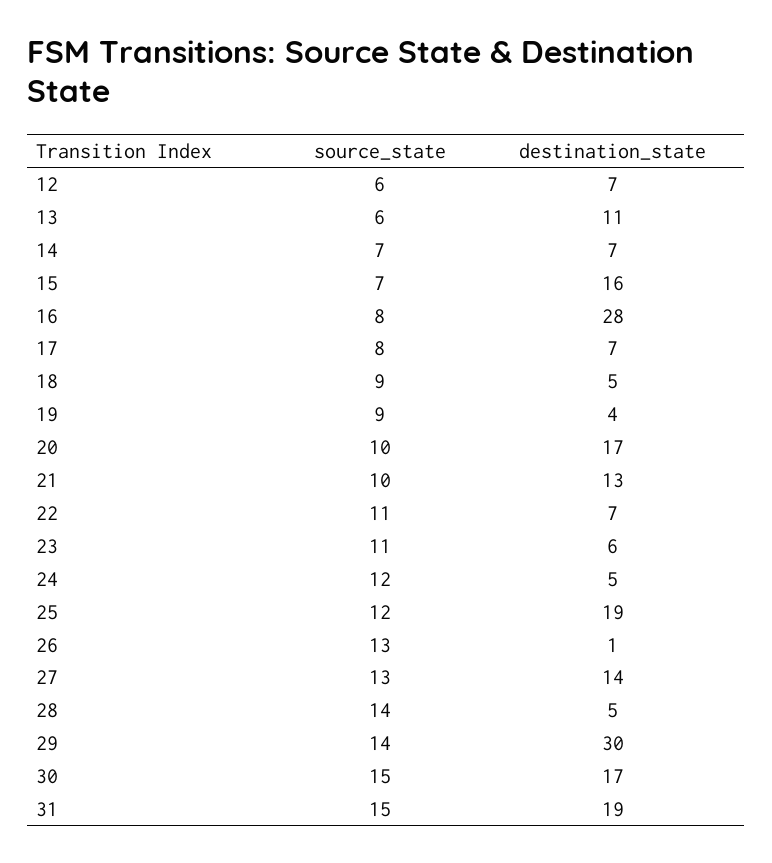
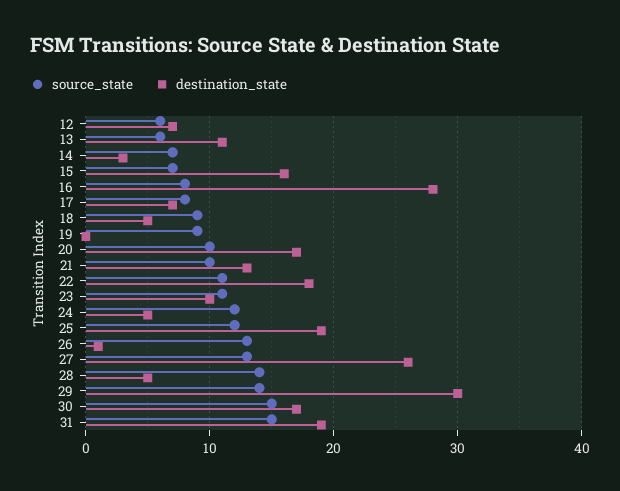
destination_state, 14: 7 -> 3
destination_state, 19: 4 -> 0
destination_state, 22: 7 -> 18
destination_state, 23: 6 -> 10
destination_state, 27: 14 -> 26

